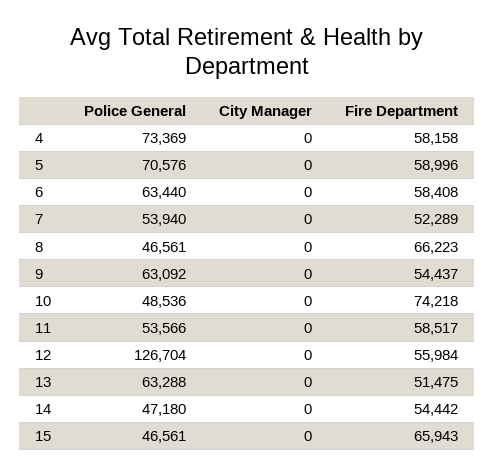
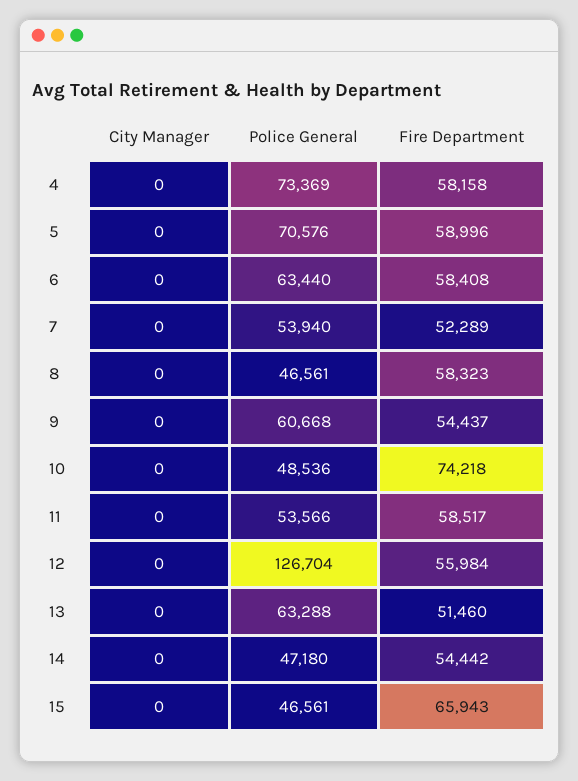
Fire Department, 8: 66223 -> 58323
Police General, 9: 63092 -> 60668
Fire Department, 13: 51475 -> 51460

